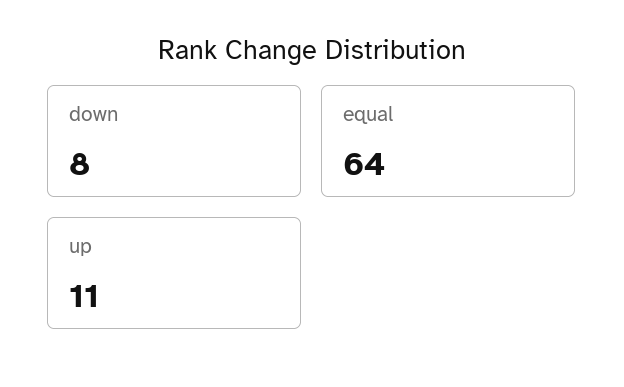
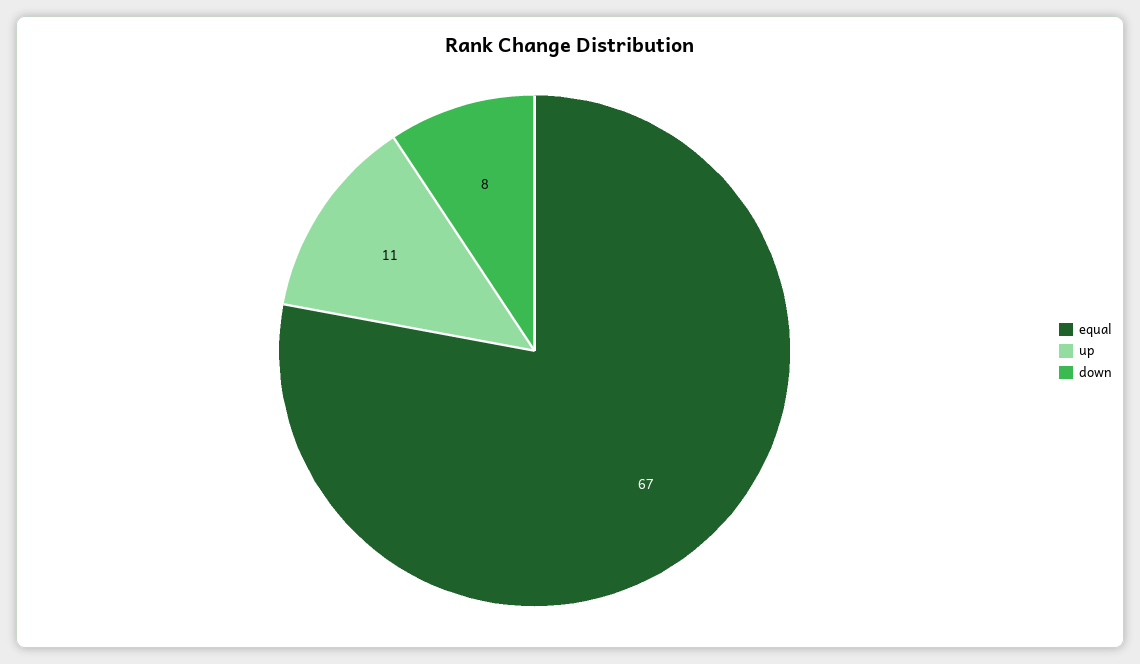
equal: 64 -> 67

